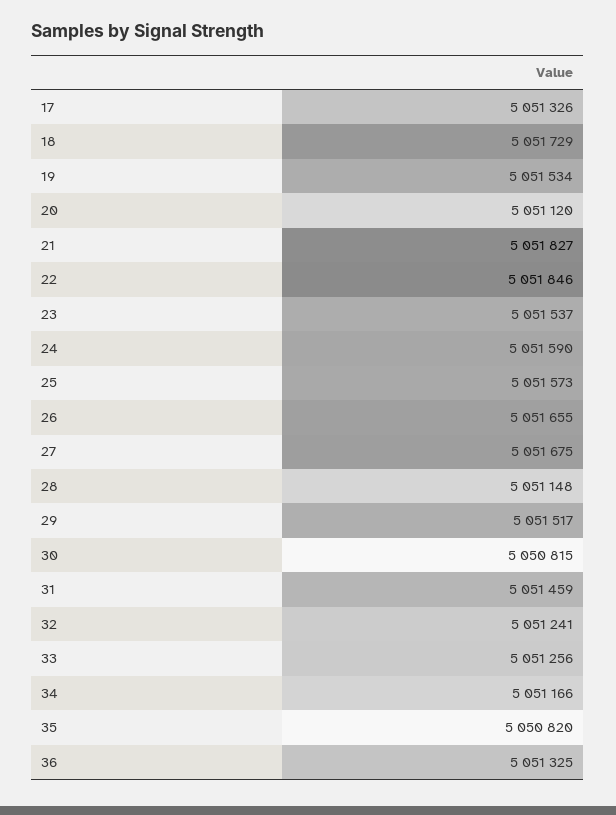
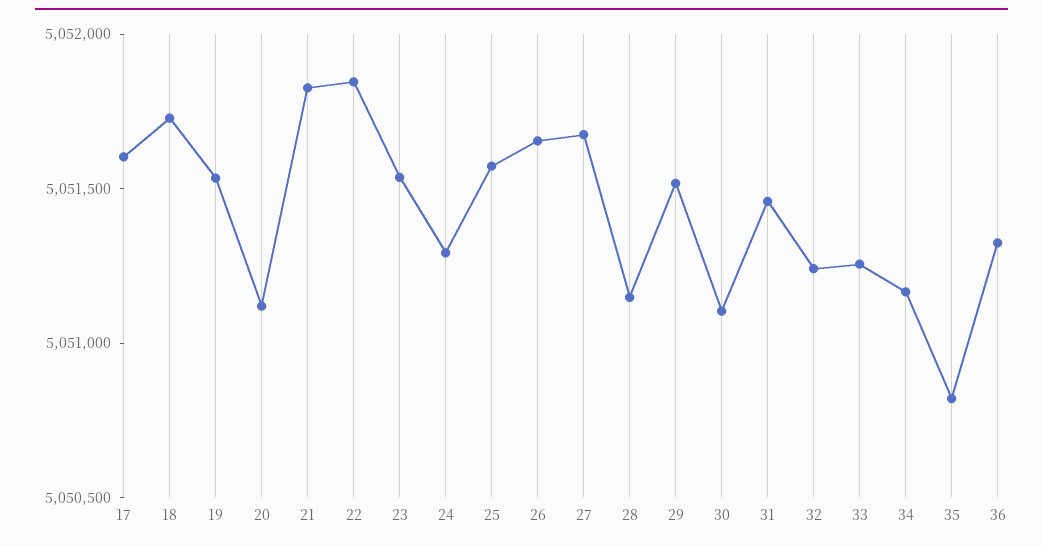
17: 5051326 -> 5051600
24: 5051590 -> 5051300
30: 5050815 -> 5051100

